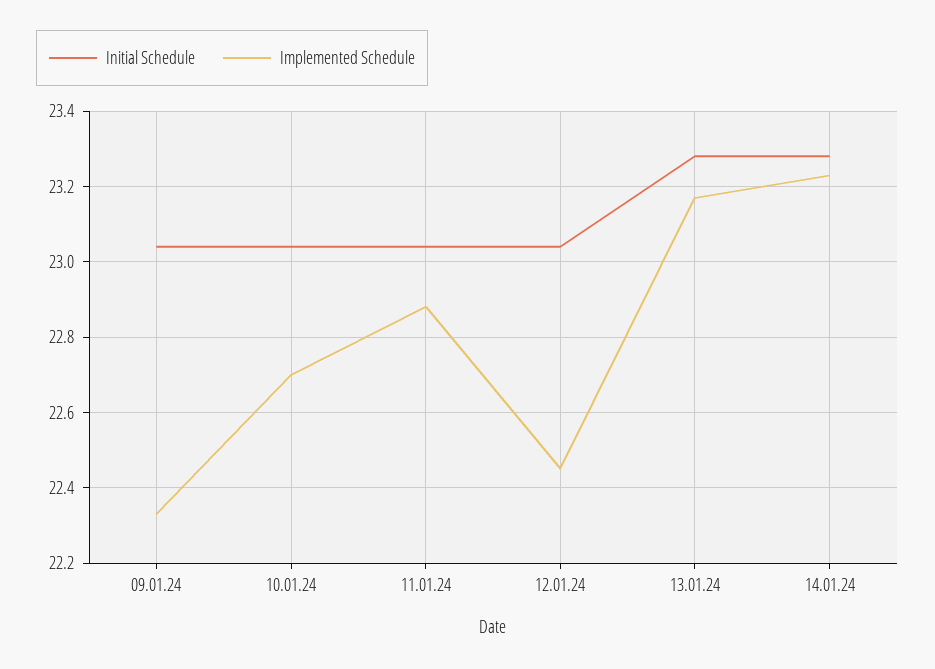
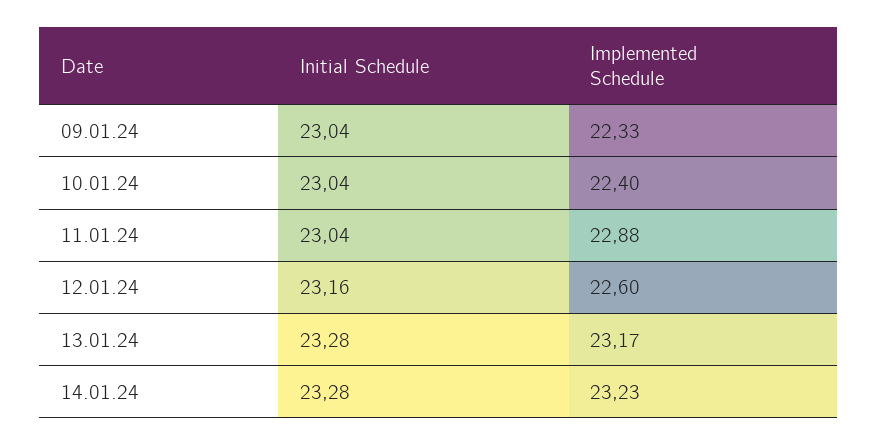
Implemented Schedule, 10.01.24: 22.7 -> 22.4
Initial Schedule, 12.01.24: 23.05 -> 23.16
Implemented Schedule, 12.01.24: 22.45 -> 22.6

